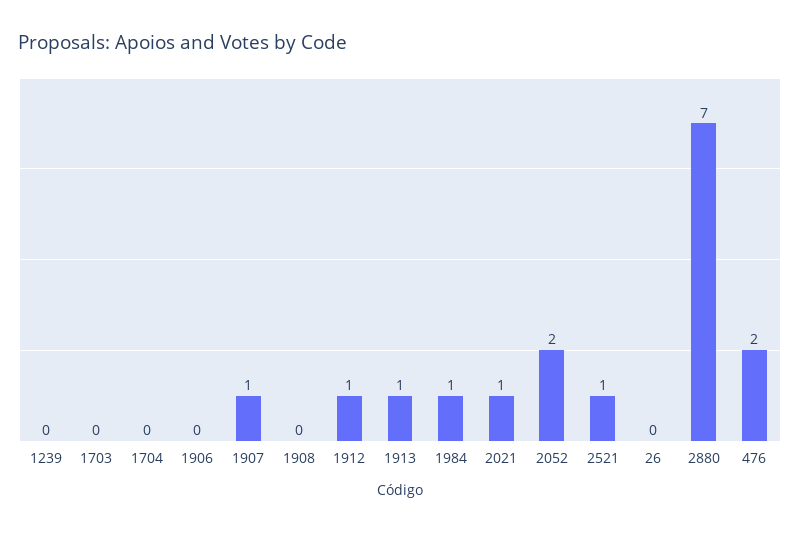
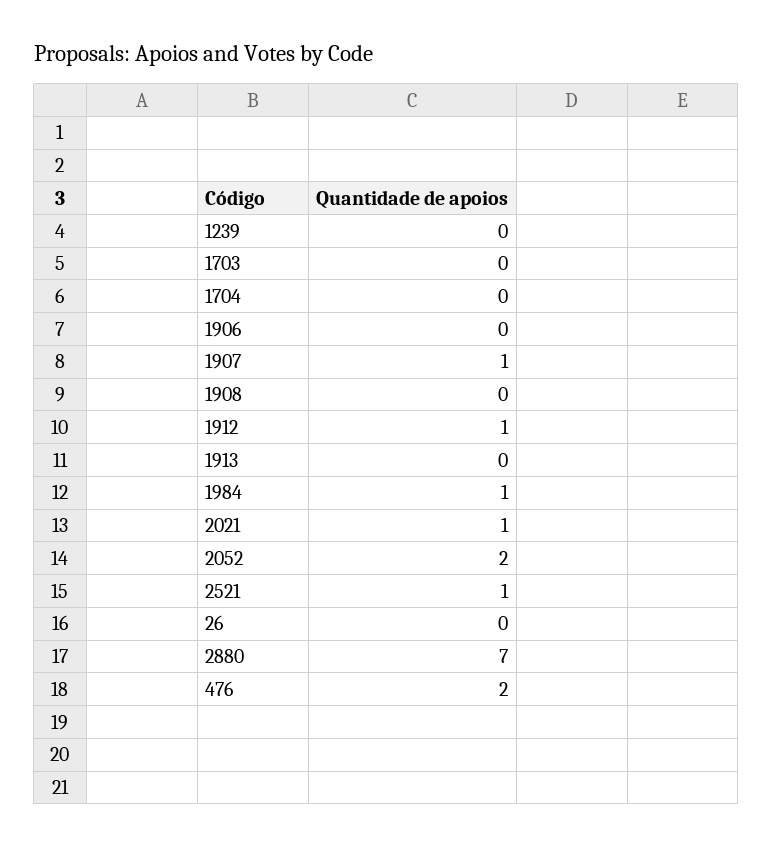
1913: 1 -> 0

